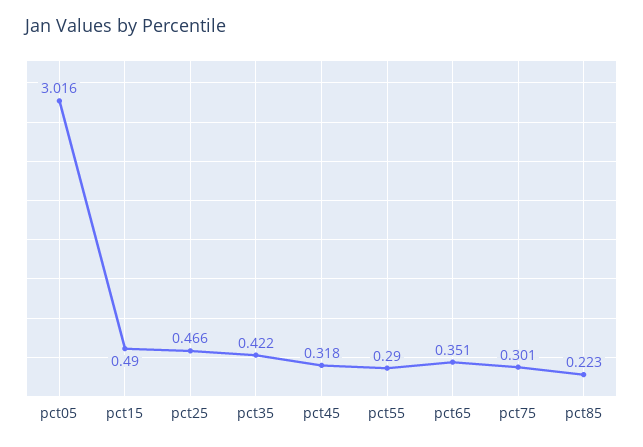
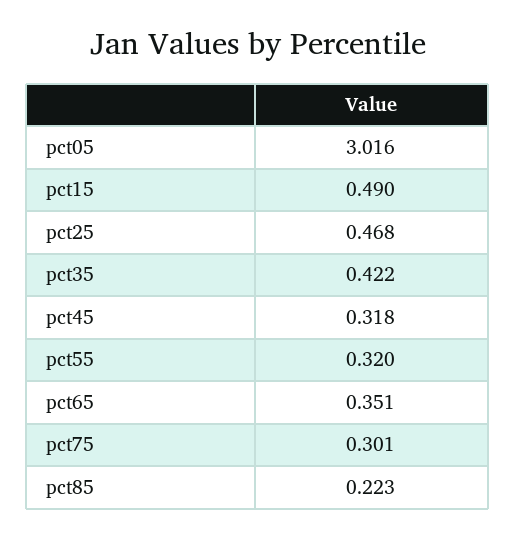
pct25: 0.466 -> 0.468
pct55: 0.29 -> 0.32

